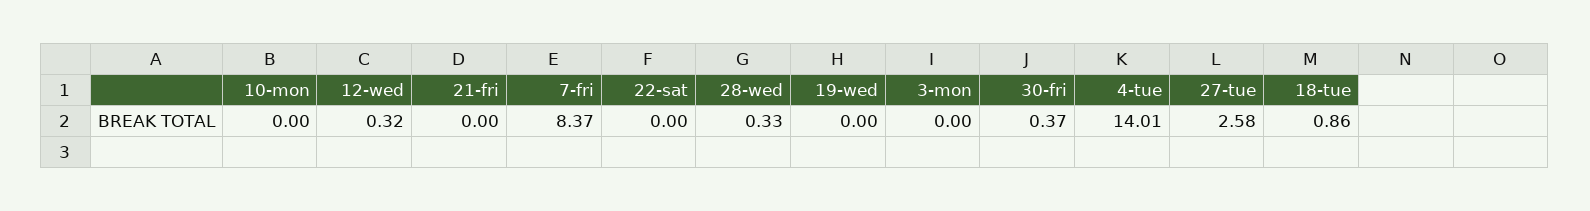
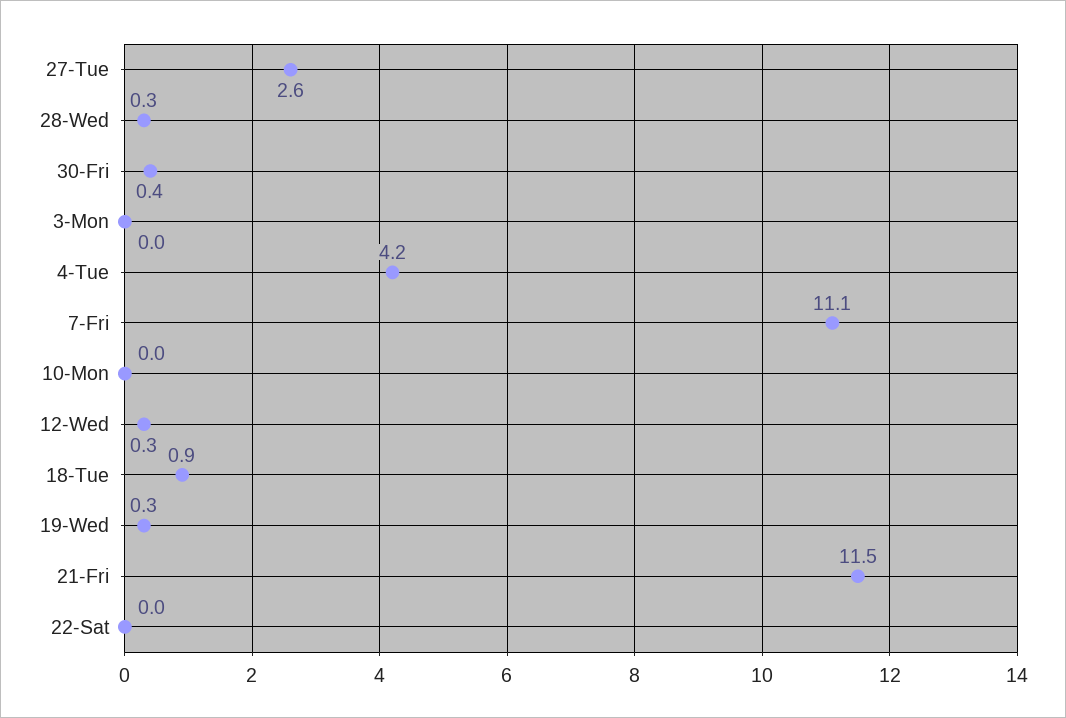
21-fri: 0 -> 11.5
7-fri: 8.37 -> 11.1
19-wed: 0 -> 0.3
4-tue: 14.01 -> 4.2

